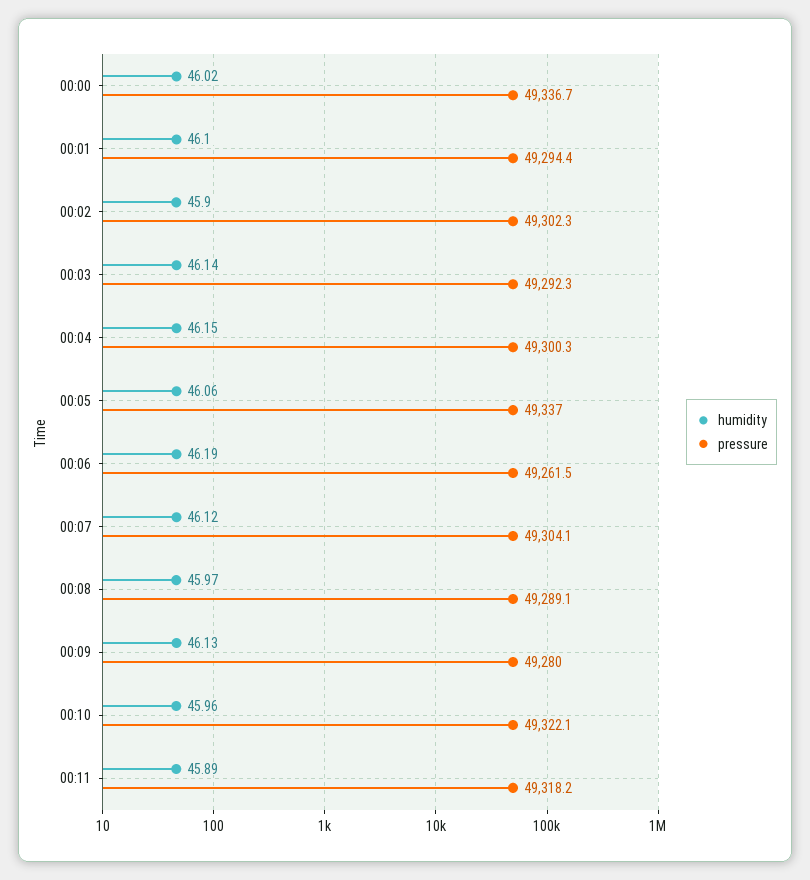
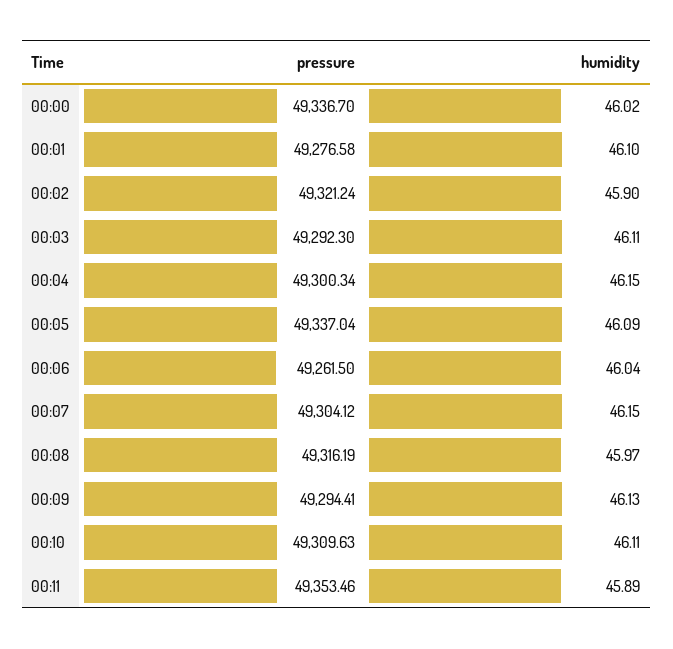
pressure, 00:01: 49294.4 -> 49276.58
pressure, 00:02: 49302.3 -> 49321.24
humidity, 00:03: 46.14 -> 46.11
humidity, 00:05: 46.06 -> 46.09
humidity, 00:06: 46.19 -> 46.04
humidity, 00:07: 46.12 -> 46.15
pressure, 00:08: 49289.1 -> 49316.19
pressure, 00:09: 49280 -> 49294.41
humidity, 00:10: 45.96 -> 46.11
pressure, 00:10: 49322.1 -> 49309.63
pressure, 00:11: 49318.2 -> 49353.46

